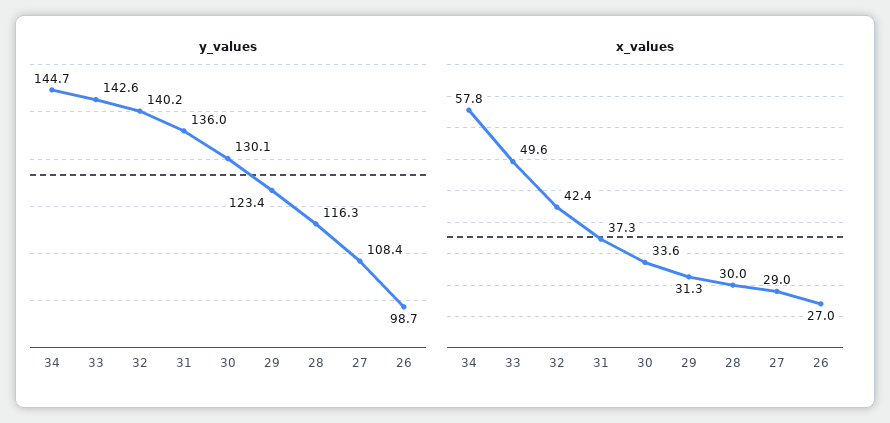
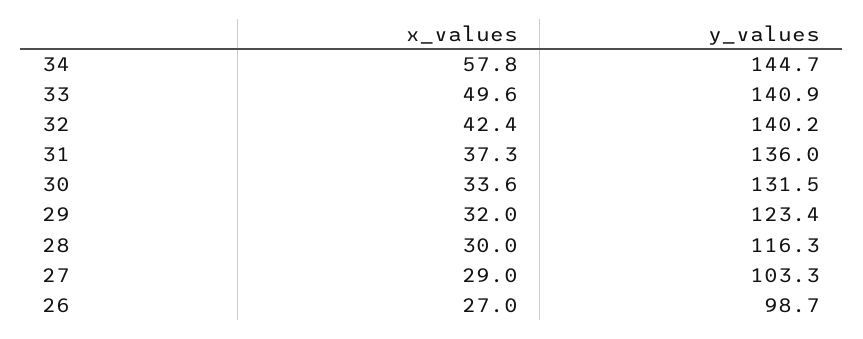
y_values, 33: 142.6 -> 140.9
y_values, 30: 130.1 -> 131.5
y_values, 27: 108.4 -> 103.3
x_values, 29: 31.3 -> 32

